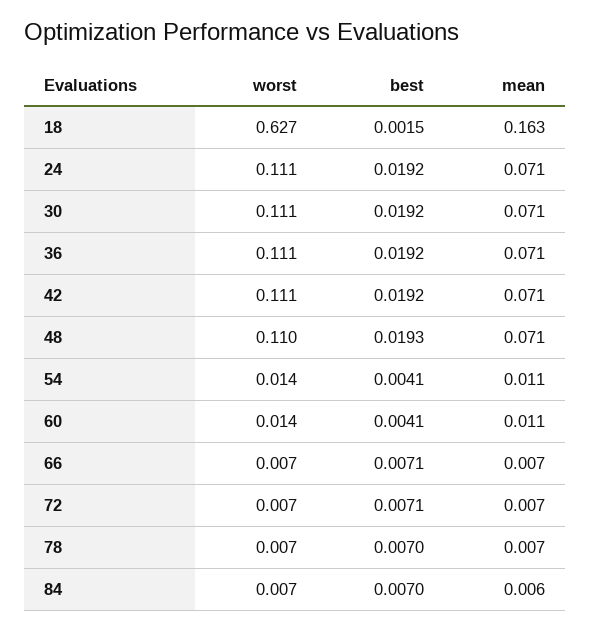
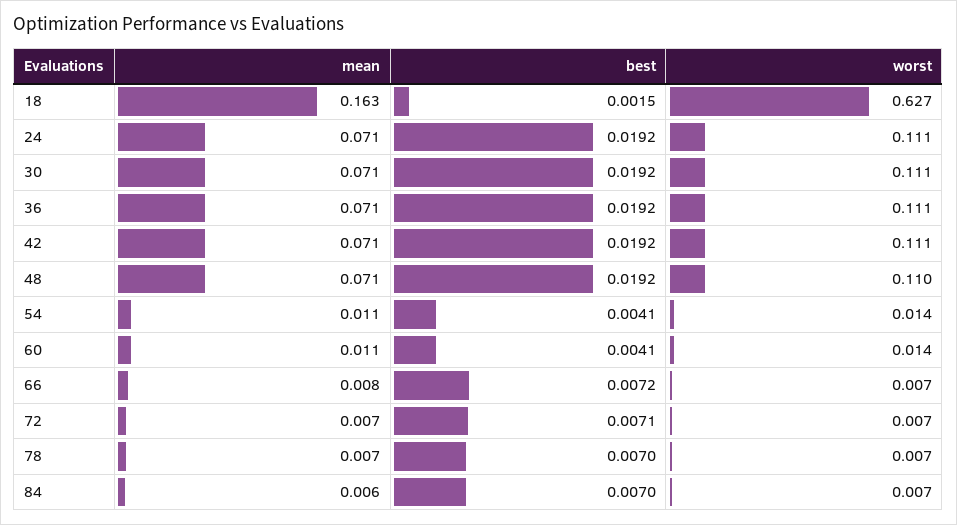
best, 48: 0.0193 -> 0.0192
best, 66: 0.0071 -> 0.0072
mean, 66: 0.007 -> 0.008

